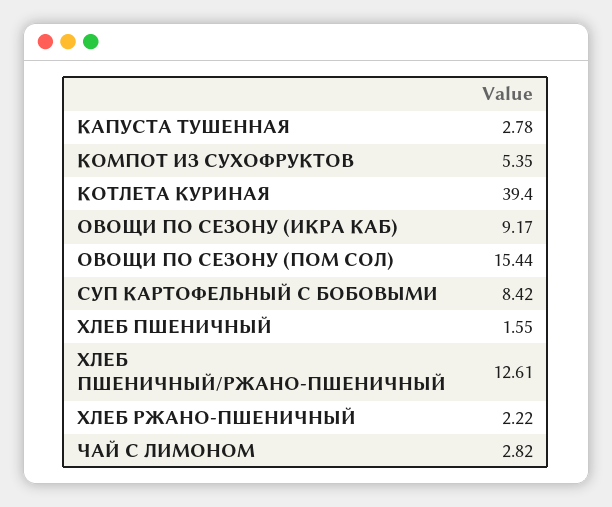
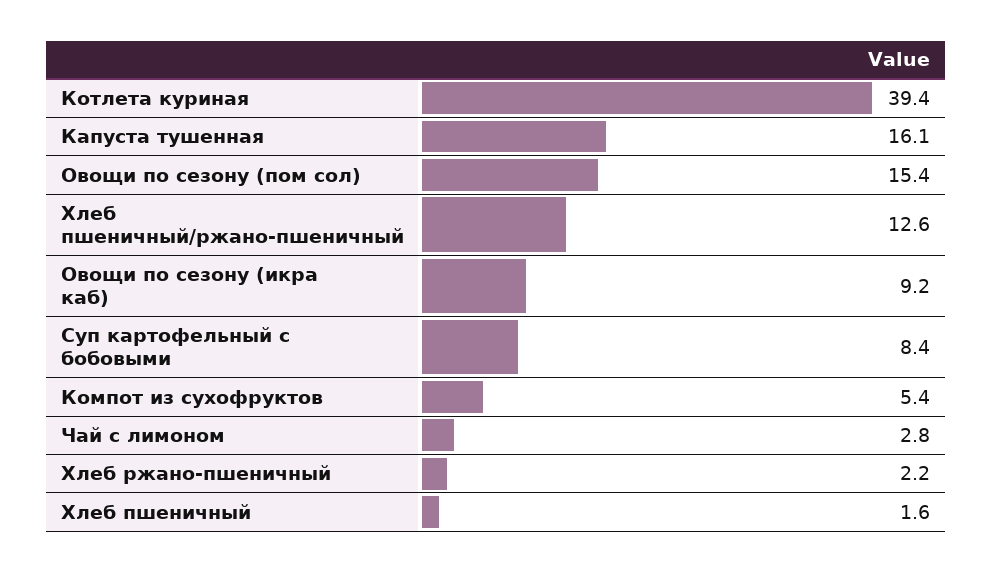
КАПУСТА ТУШЕННАЯ: 2.78 -> 16.1

